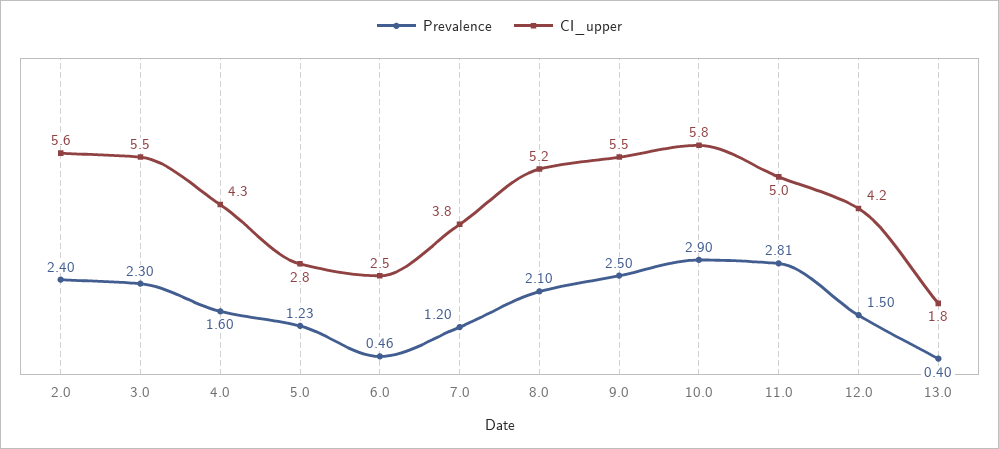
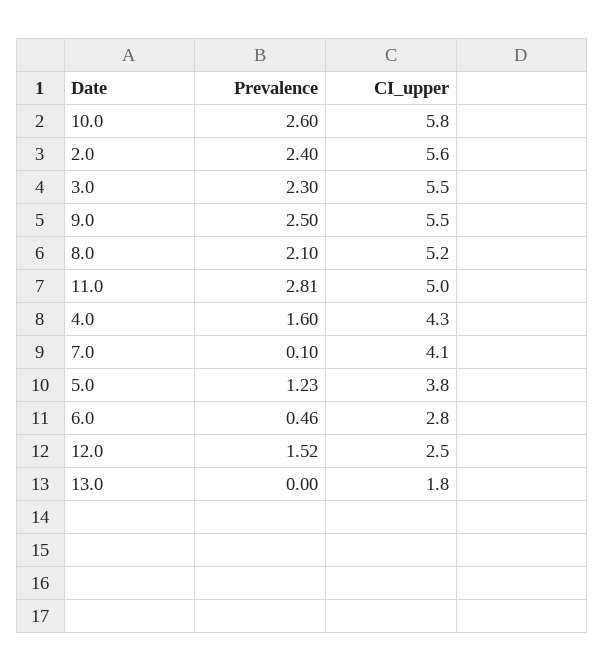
CI_upper, 5.0: 2.8 -> 3.8
CI_upper, 6.0: 2.5 -> 2.8
Prevalence, 7.0: 1.2 -> 0.1
CI_upper, 7.0: 3.8 -> 4.1
Prevalence, 10.0: 2.9 -> 2.6
Prevalence, 12.0: 1.5 -> 1.52
CI_upper, 12.0: 4.2 -> 2.5
Prevalence, 13.0: 0.4 -> 0

